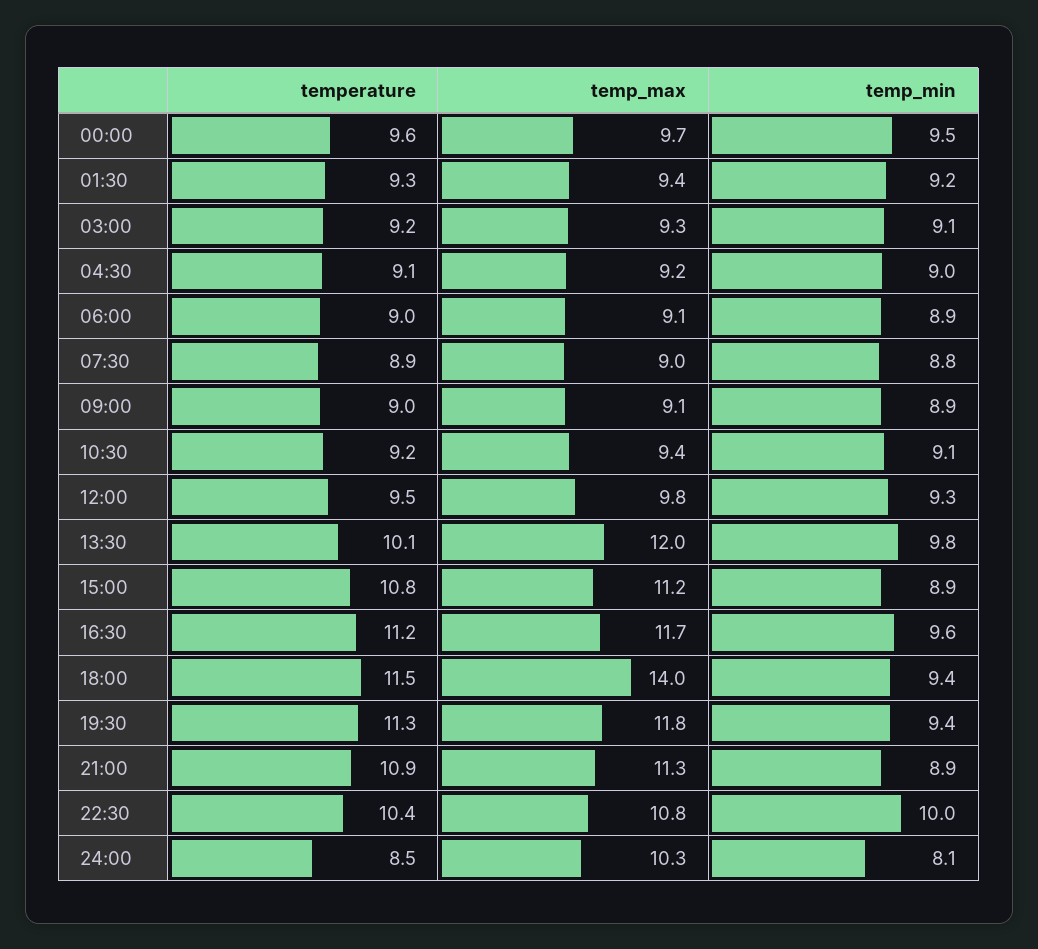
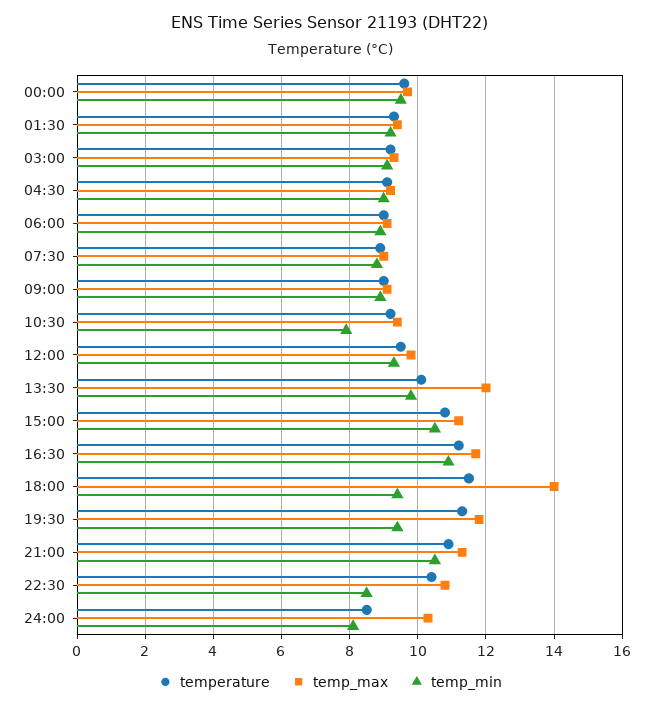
temp_min, 10:30: 9.1 -> 8
temp_min, 15:00: 8.9 -> 10.5
temp_min, 16:30: 9.6 -> 11
temp_min, 21:00: 8.9 -> 10.5
temp_min, 22:30: 10 -> 8.5

